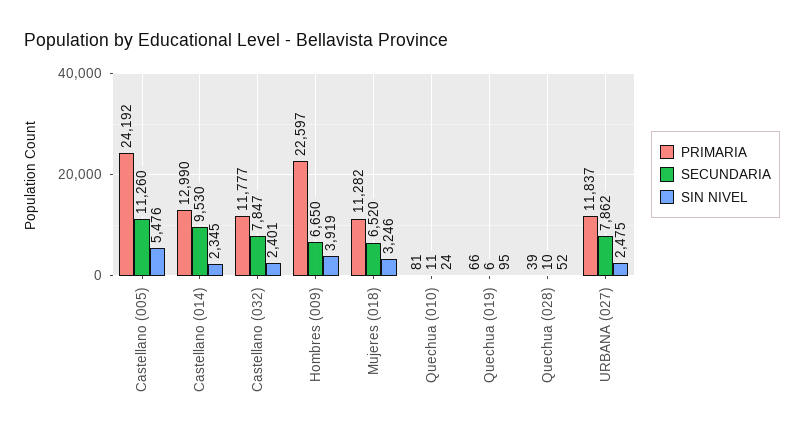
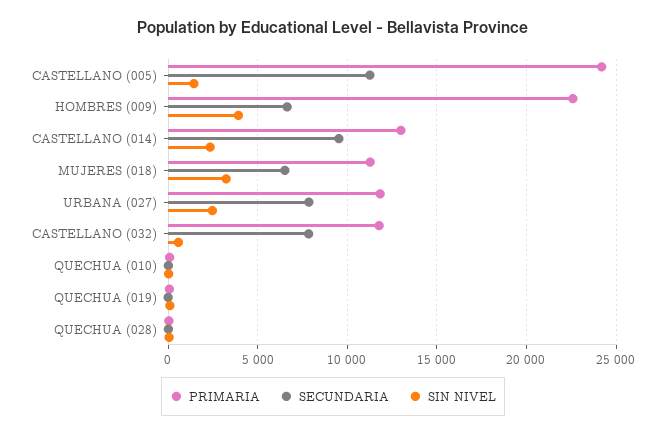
SIN NIVEL, Castellano (005): 5476 -> 1500
SIN NIVEL, Castellano (032): 2401 -> 500

